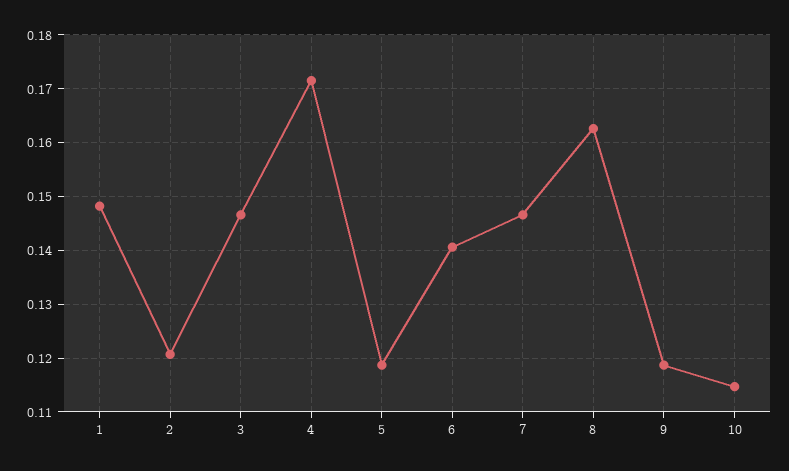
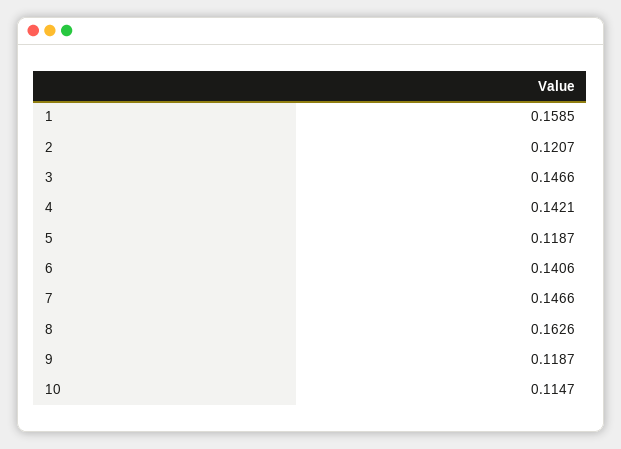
1: 0.148 -> 0.1585
4: 0.172 -> 0.1421

